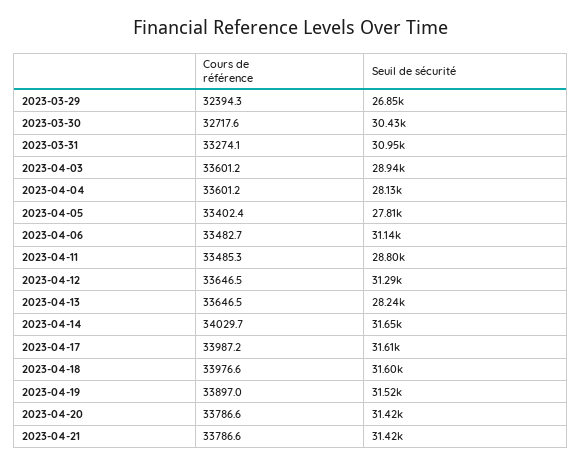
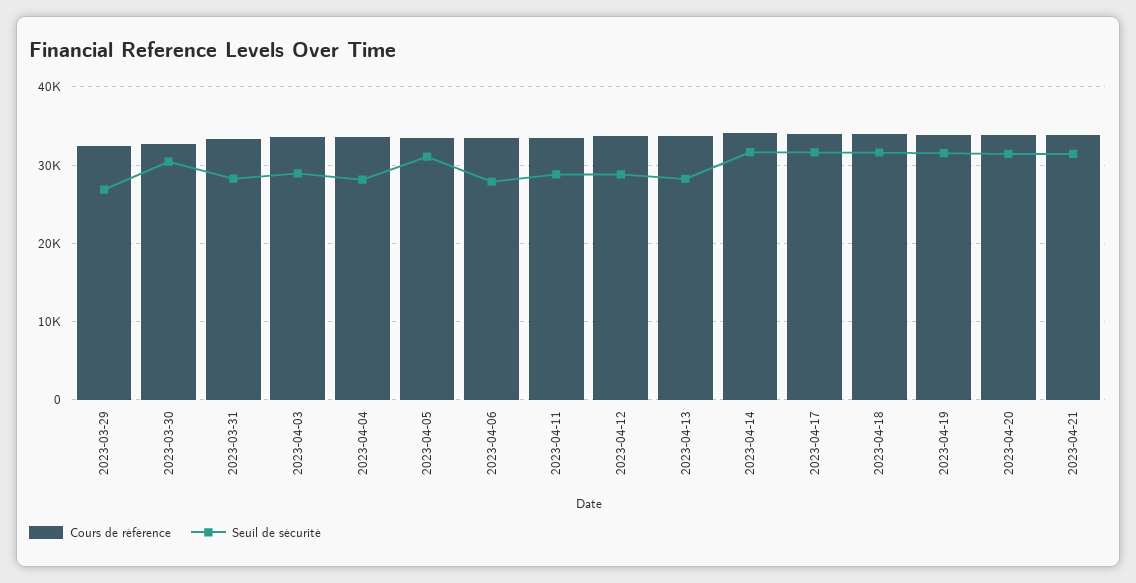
Seuil de sécurité, 2023-03-31: 30950 -> 28000
Seuil de sécurité, 2023-04-05: 27810 -> 31000
Seuil de sécurité, 2023-04-06: 31140 -> 28000
Seuil de sécurité, 2023-04-12: 31290 -> 29000

